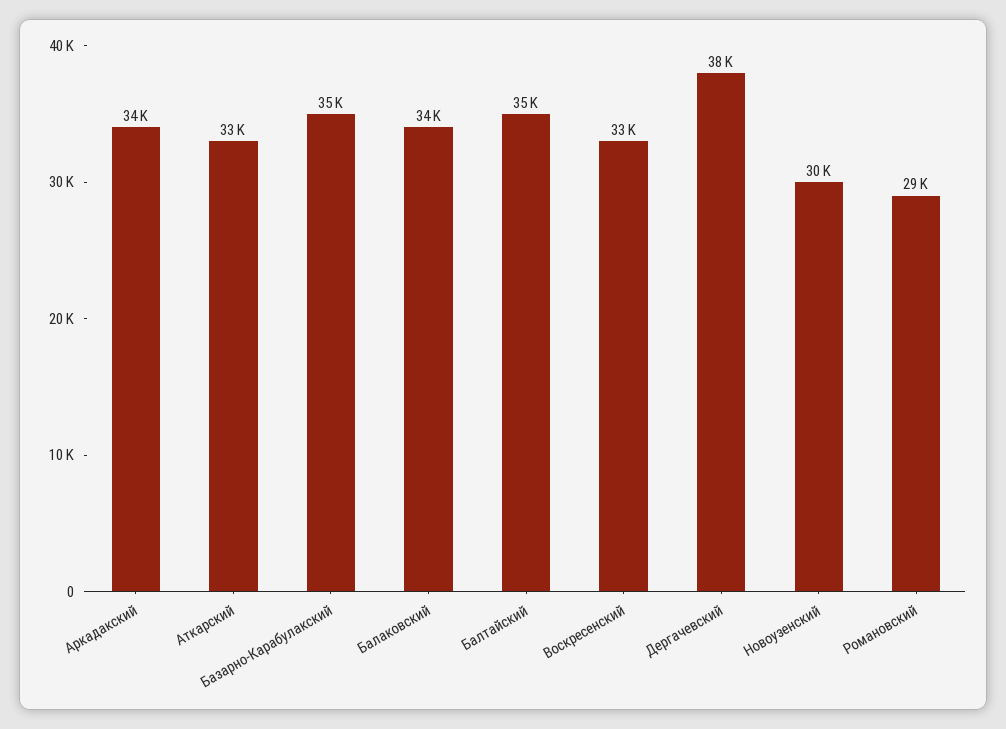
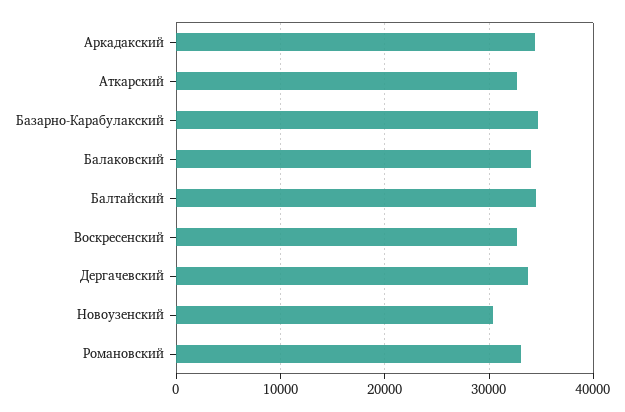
Дергачевский: 38000 -> 34000
Романовский: 29000 -> 33000

